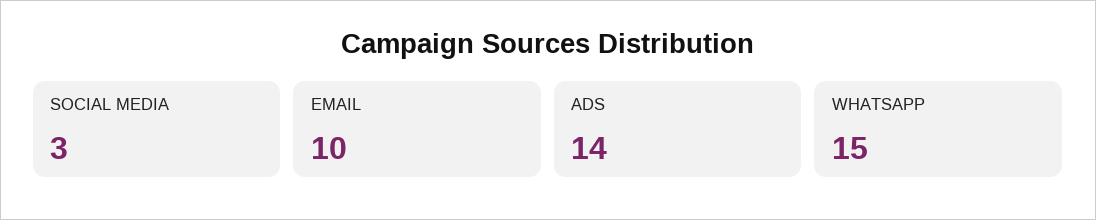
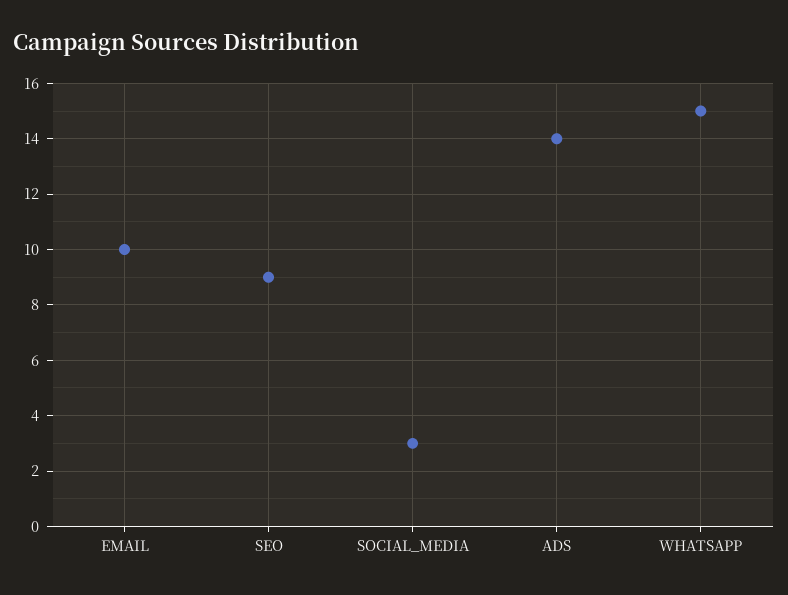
SEO: none -> 9

